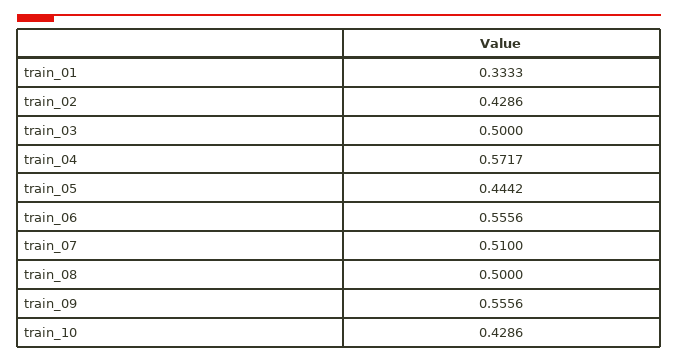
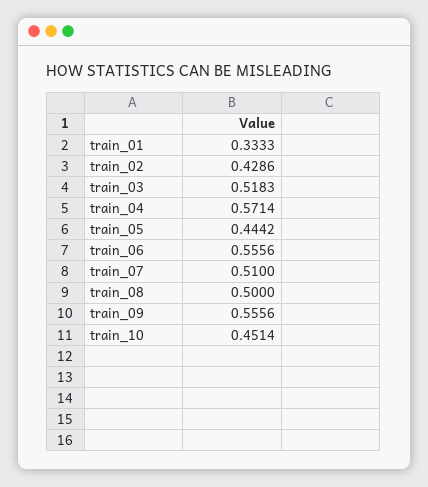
train_03: 0.5 -> 0.5183
train_04: 0.5717 -> 0.5714
train_10: 0.4286 -> 0.4514

